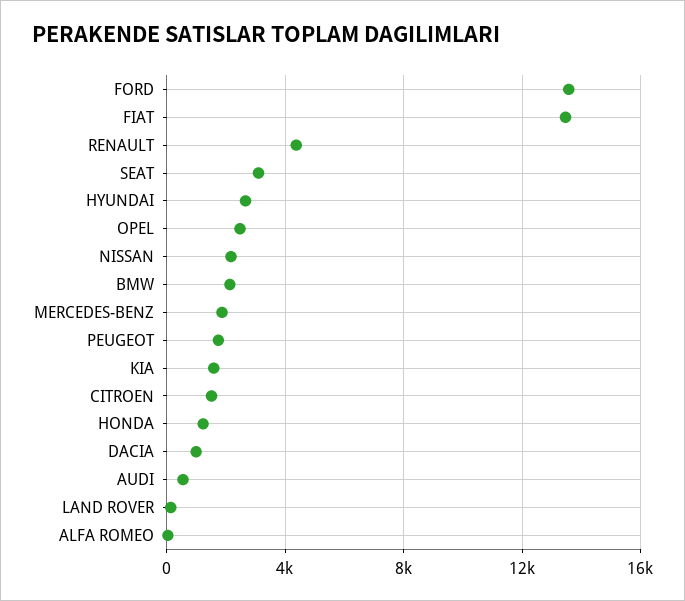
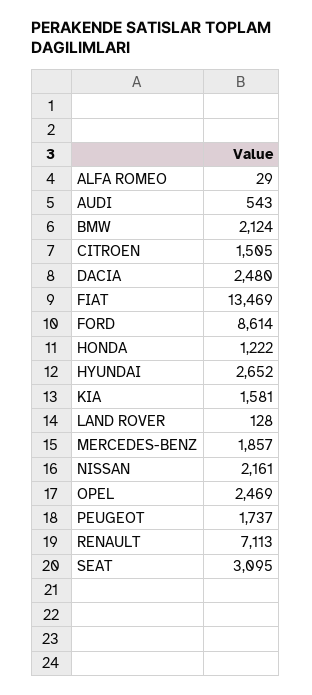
FORD: 13500 -> 8614
RENAULT: 4500 -> 7113
DACIA: 1000 -> 2480

